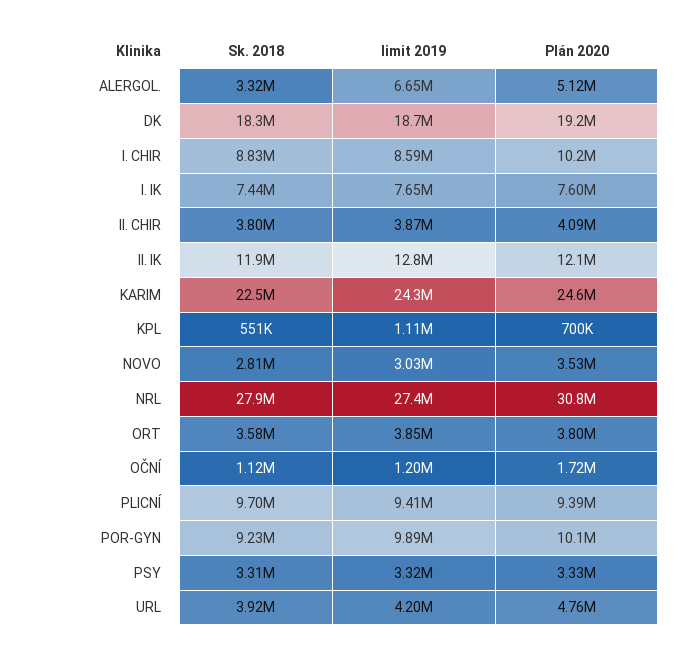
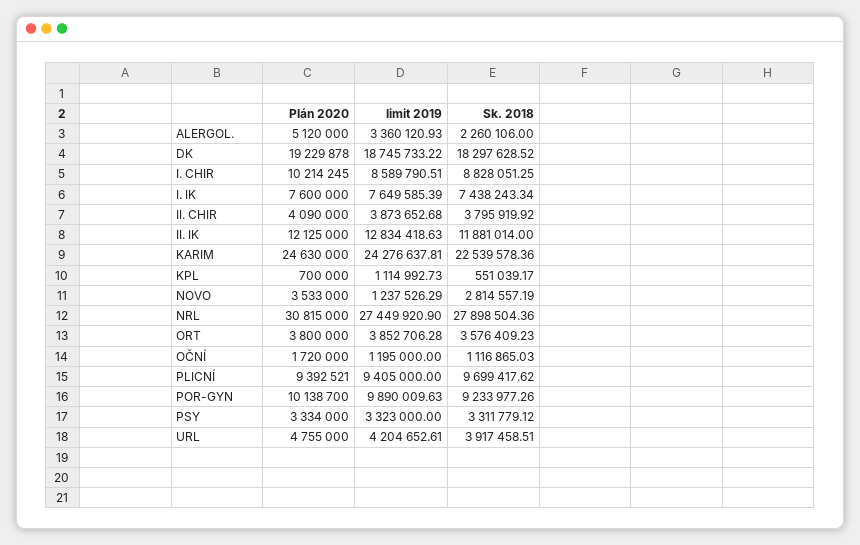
Sk. 2018, ALERGOL.: 3320000 -> 2260106
limit 2019, ALERGOL.: 6650000 -> 3360120.93
limit 2019, NOVO: 3030000 -> 1237526.29

